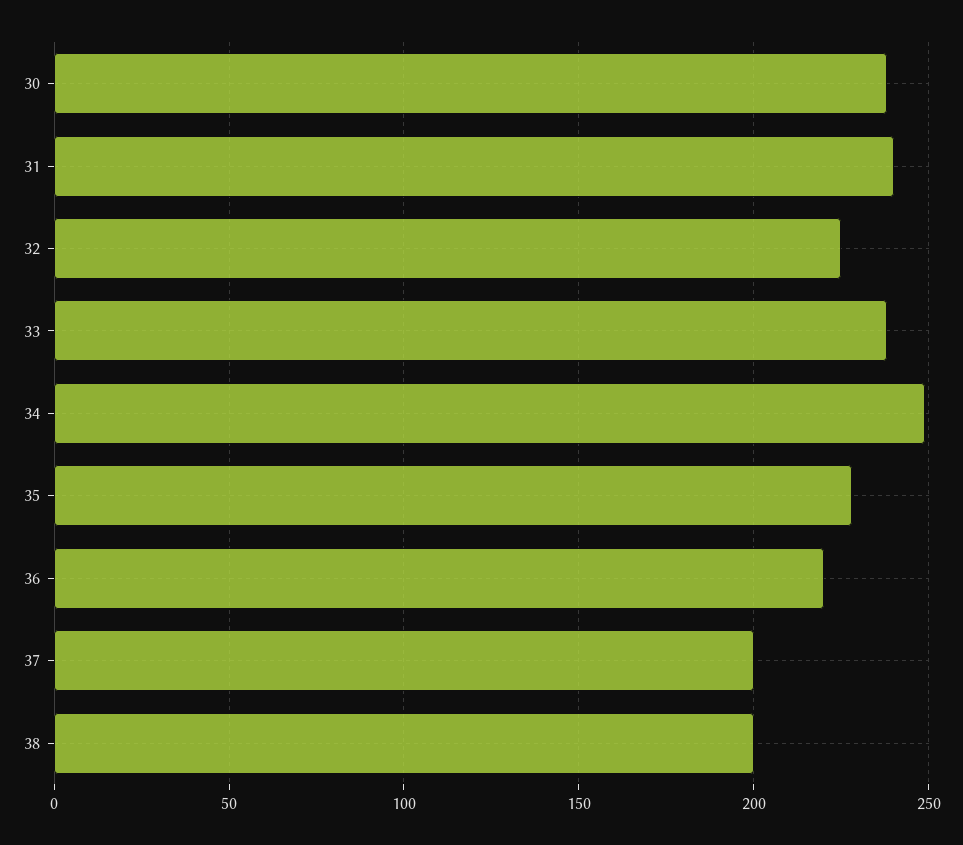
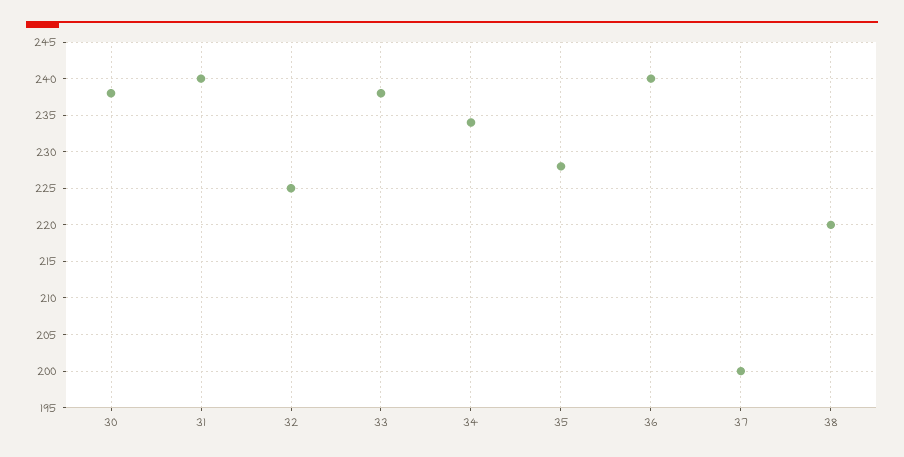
34: 250 -> 234
36: 220 -> 240
38: 200 -> 220

